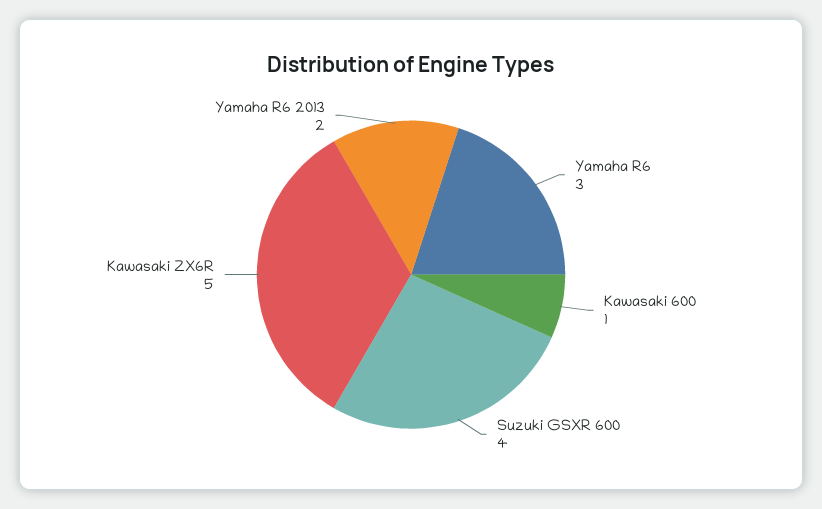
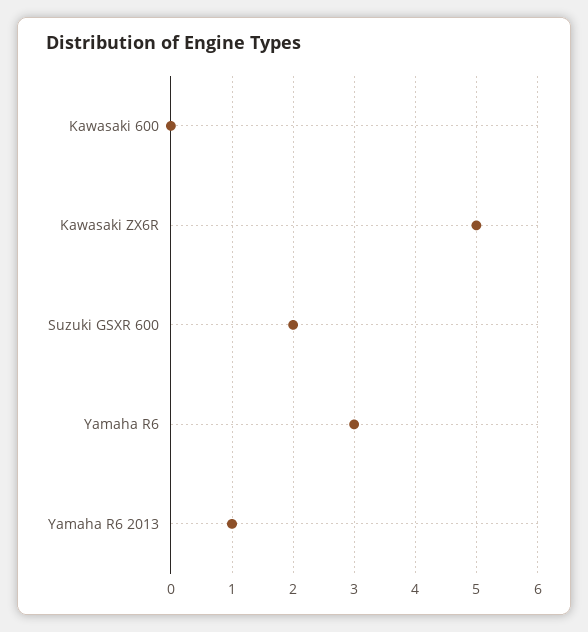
Kawasaki 600: 1 -> 0
Suzuki GSXR 600: 4 -> 2
Yamaha R6 2013: 2 -> 1

